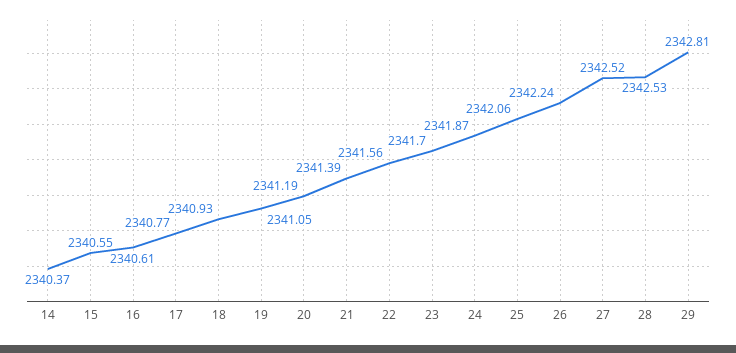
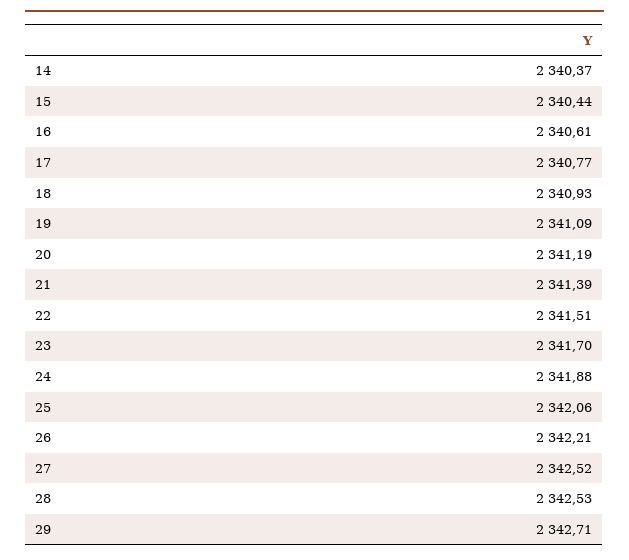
15: 2340.55 -> 2340.44
19: 2341.05 -> 2341.09
22: 2341.56 -> 2341.51
24: 2341.87 -> 2341.88
26: 2342.24 -> 2342.21
29: 2342.81 -> 2342.71

